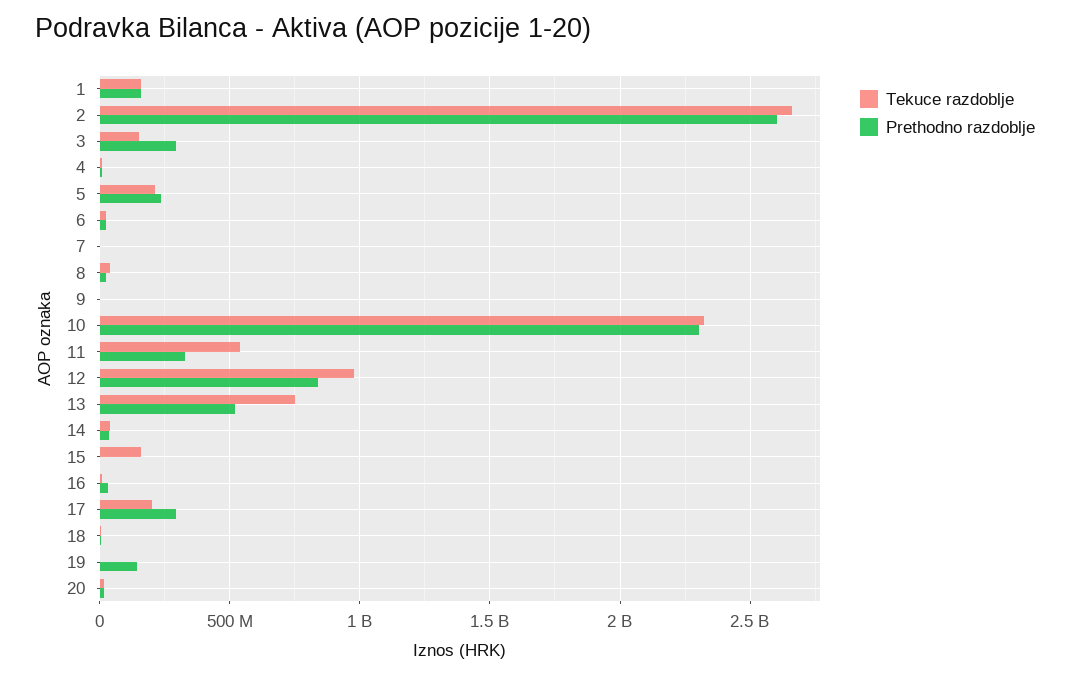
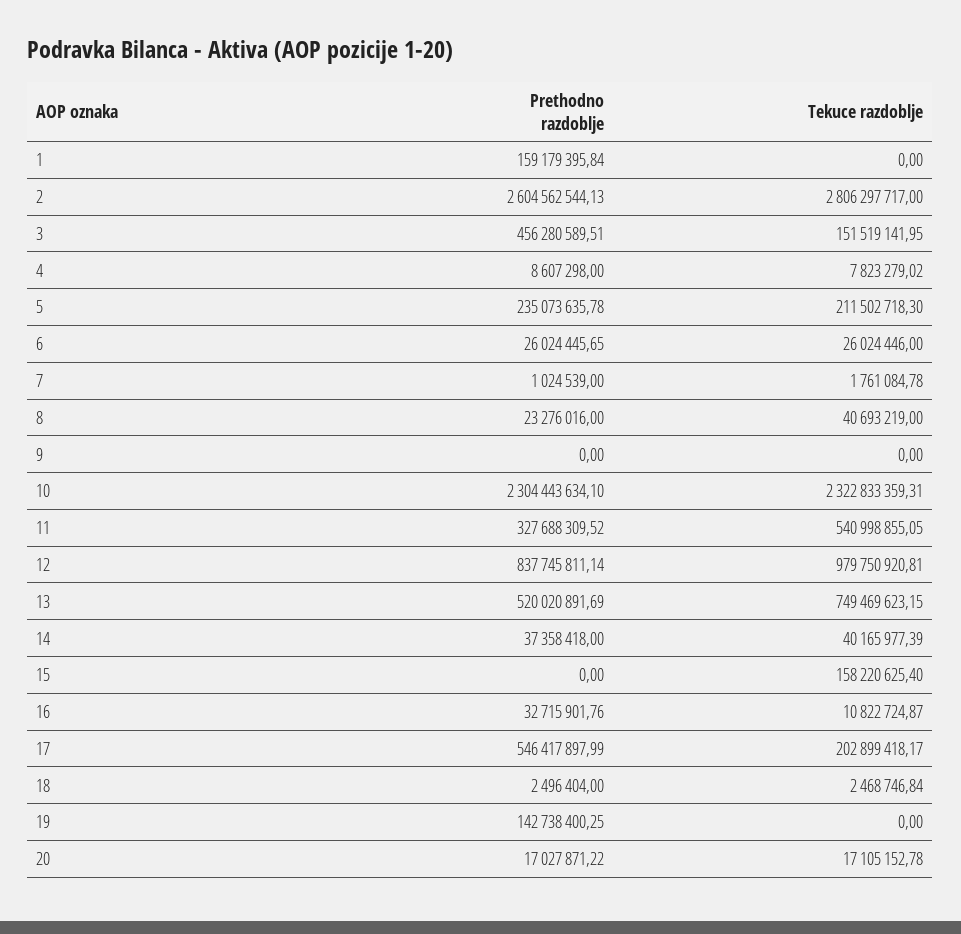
Tekuce razdoblje, 1: 150000000 -> 0
Tekuce razdoblje, 2: 2650000000 -> 2806297717
Prethodno razdoblje, 3: 300000000 -> 456280589.51
Prethodno razdoblje, 17: 300000000 -> 546417897.99

